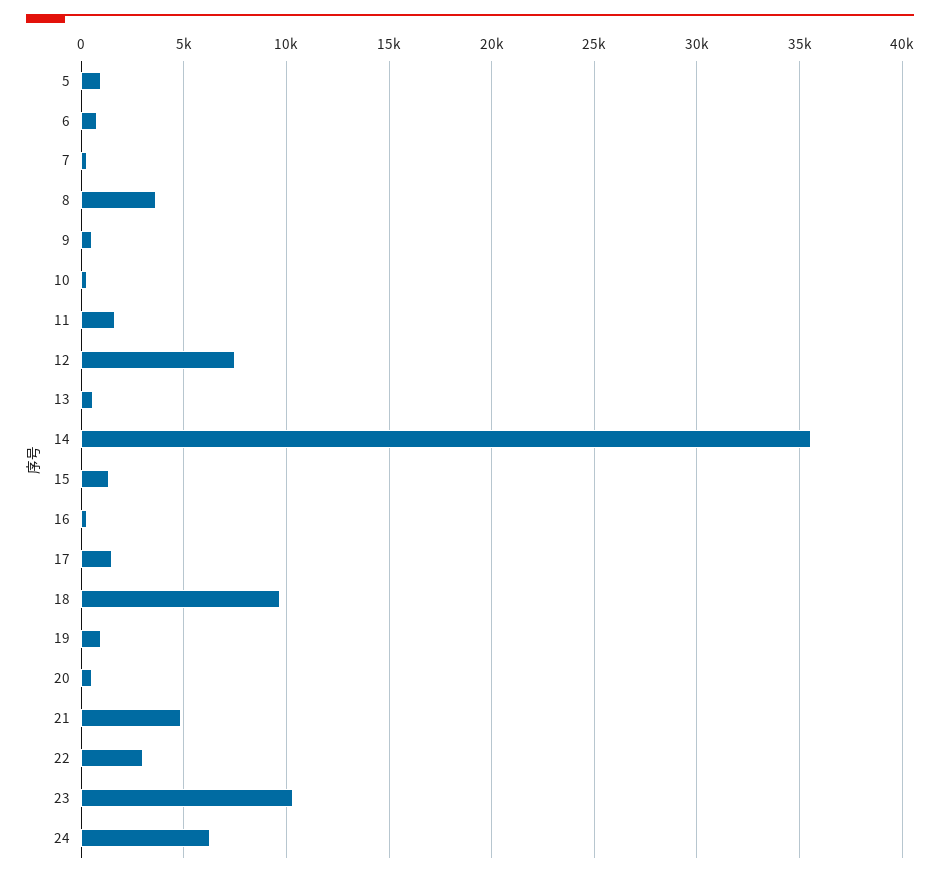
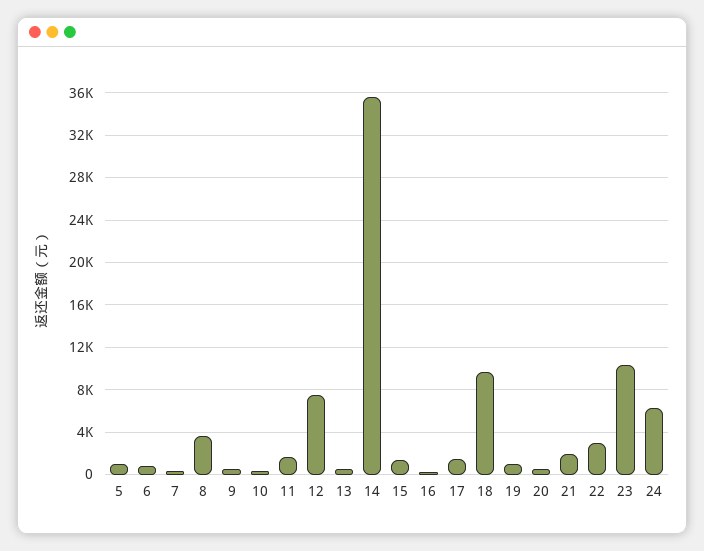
21: 5000 -> 2000

